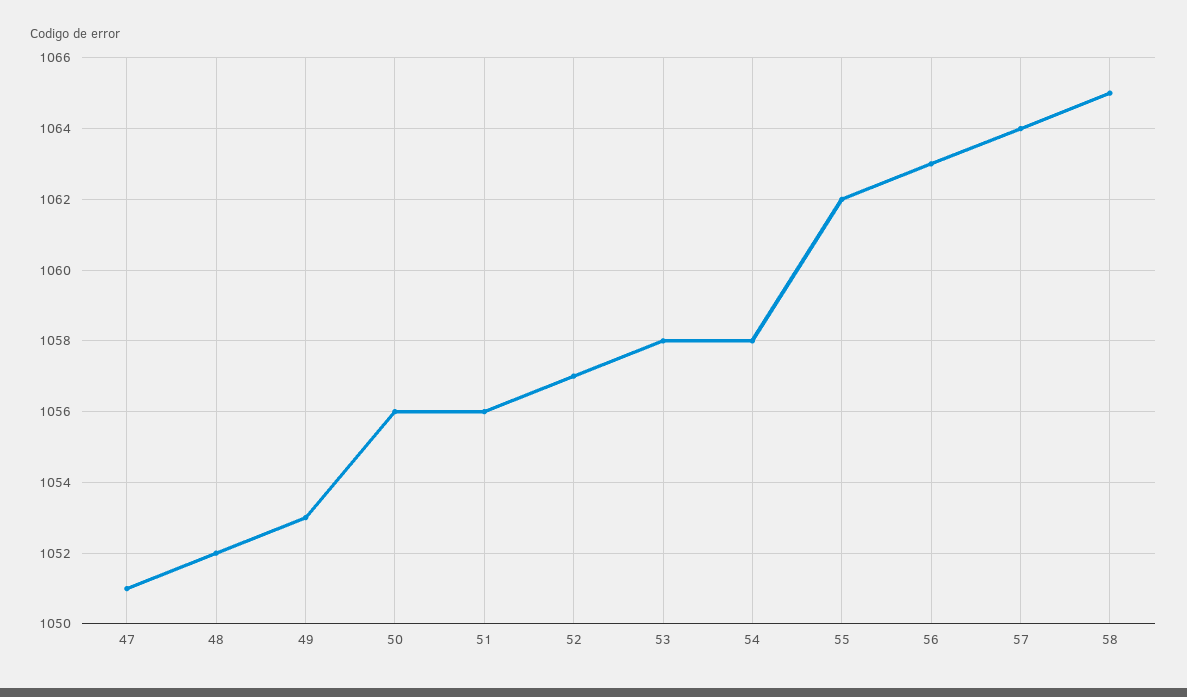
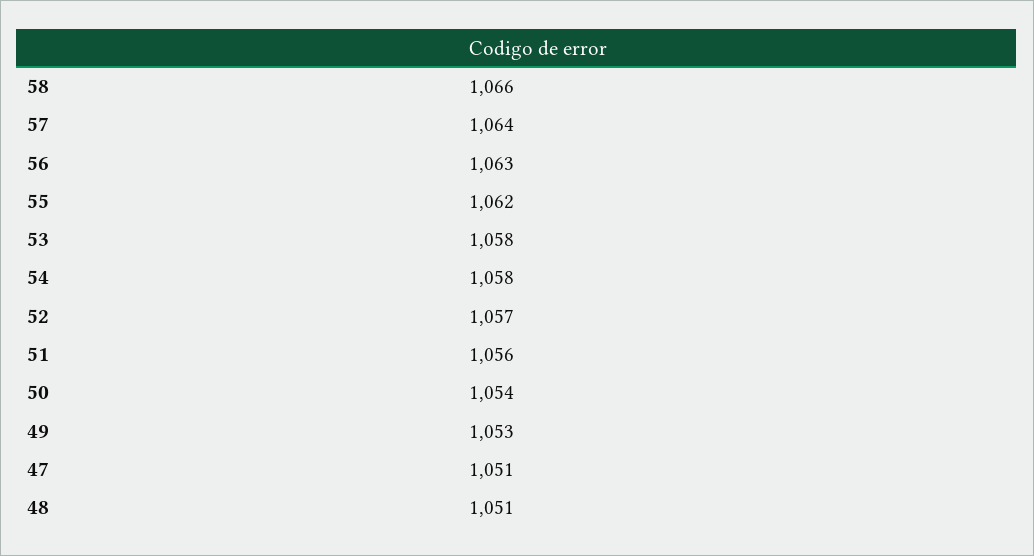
48: 1052 -> 1051
50: 1056 -> 1054
58: 1065 -> 1066

